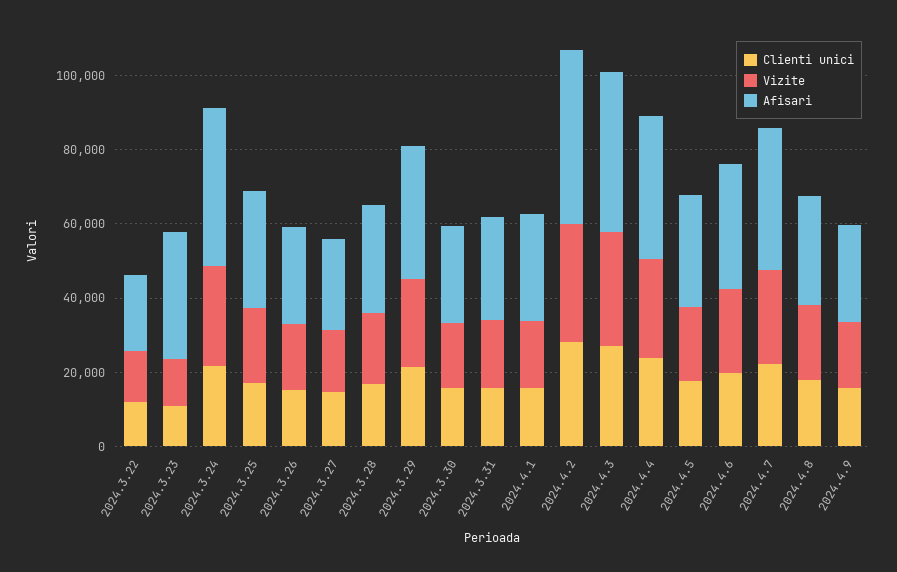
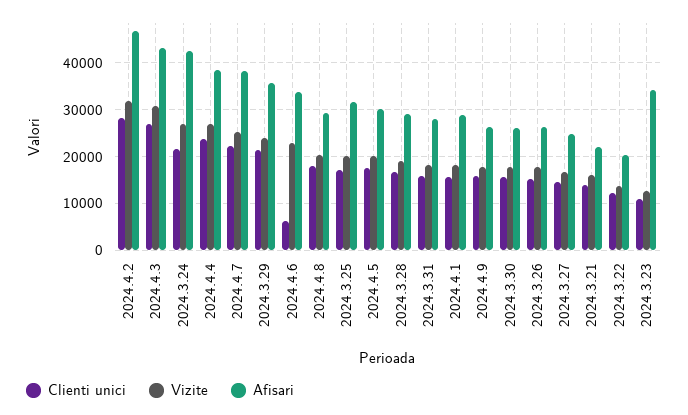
Clienti unici, 2024.4.6: 20000 -> 6000
Clienti unici, 2024.3.21: none -> 14000
Vizite, 2024.3.21: none -> 16000
Afisari, 2024.3.21: none -> 22000

